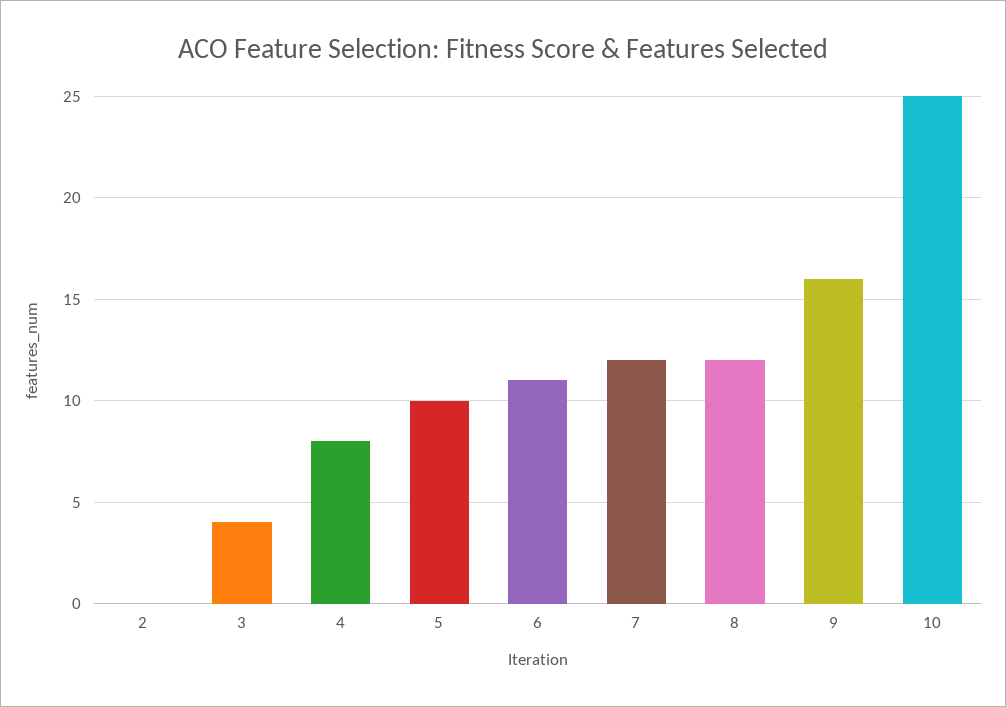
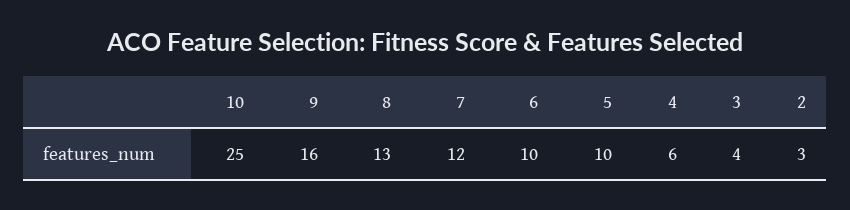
2: 0 -> 3
4: 8 -> 6
6: 11 -> 10
8: 12 -> 13

